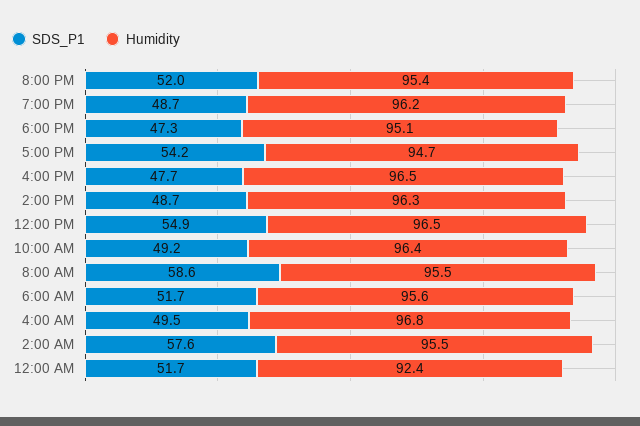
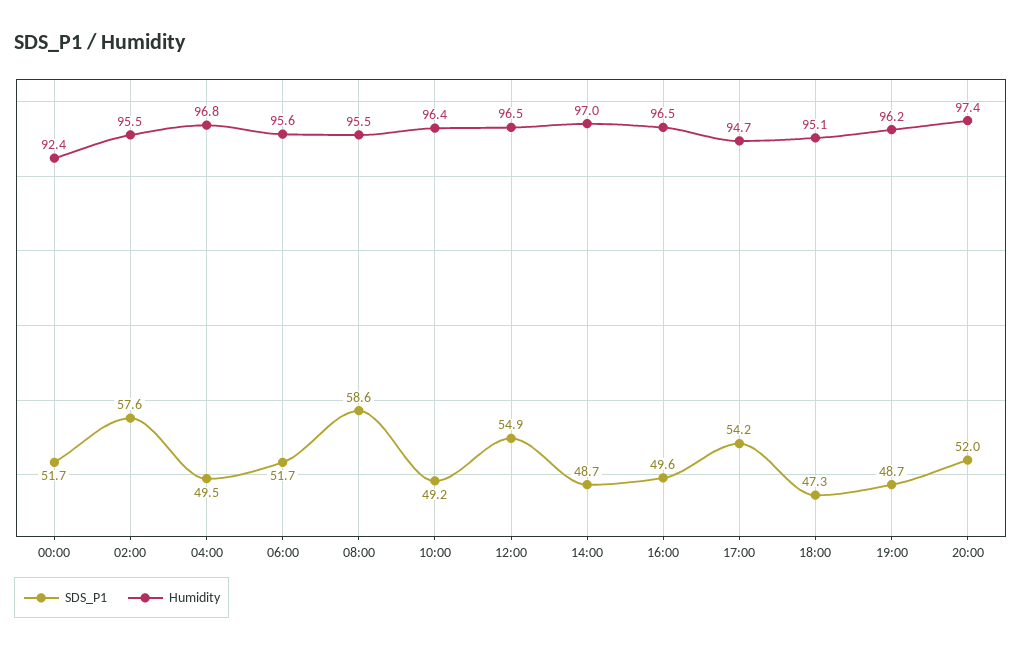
Humidity, 8:00 PM: 95.4 -> 97.4
SDS_P1, 4:00 PM: 47.7 -> 49.6
Humidity, 2:00 PM: 96.3 -> 97

